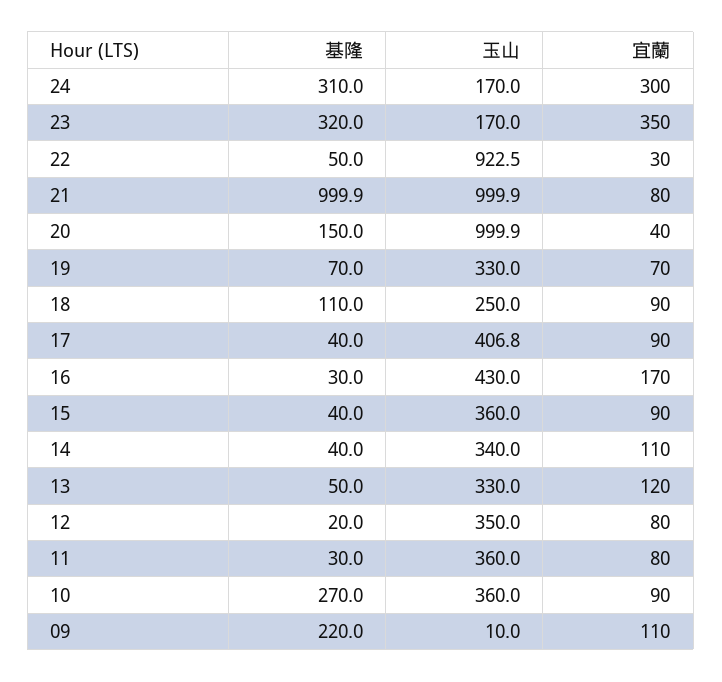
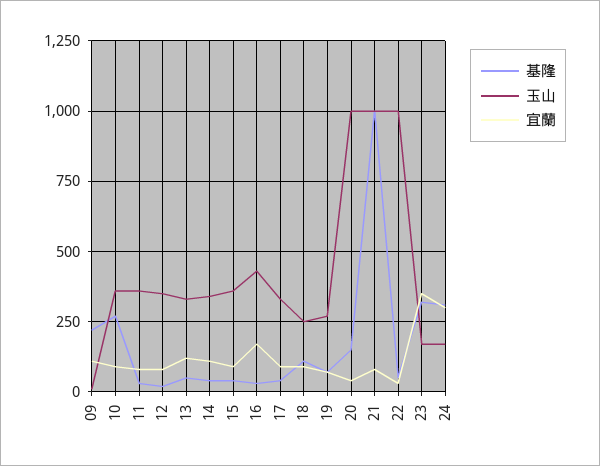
玉山, 22: 922.5 -> 1000
玉山, 19: 330 -> 275
玉山, 17: 406.8 -> 325

